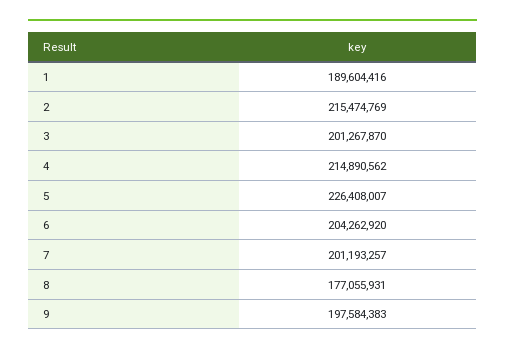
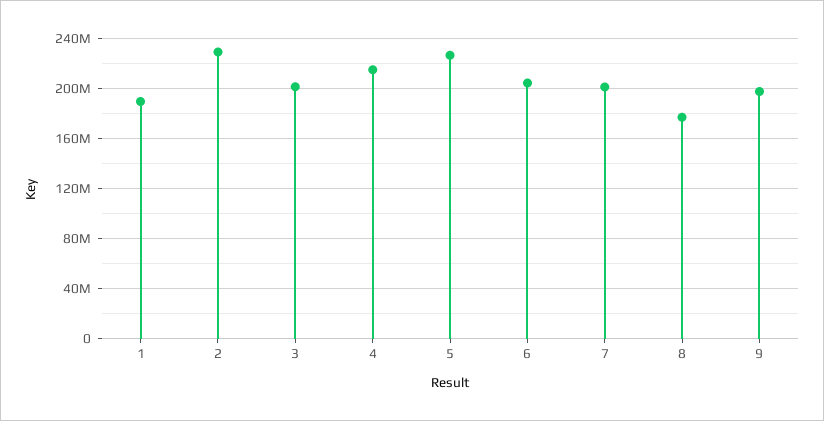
2: 215474769 -> 230000000

